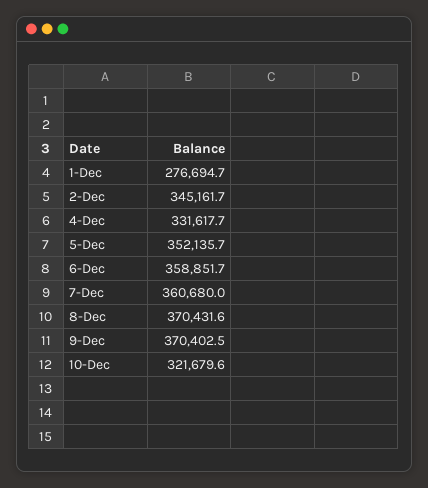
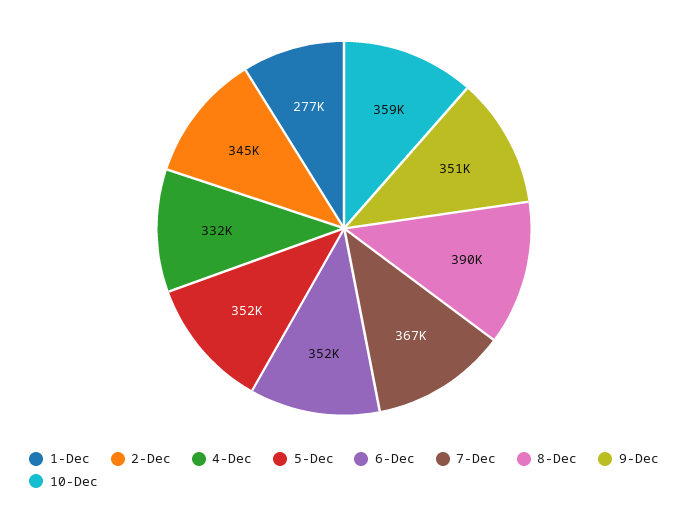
6-Dec: 358851.7 -> 352000
7-Dec: 360680 -> 367000
8-Dec: 370431.6 -> 390000
9-Dec: 370402.5 -> 351000
10-Dec: 321679.6 -> 359000

